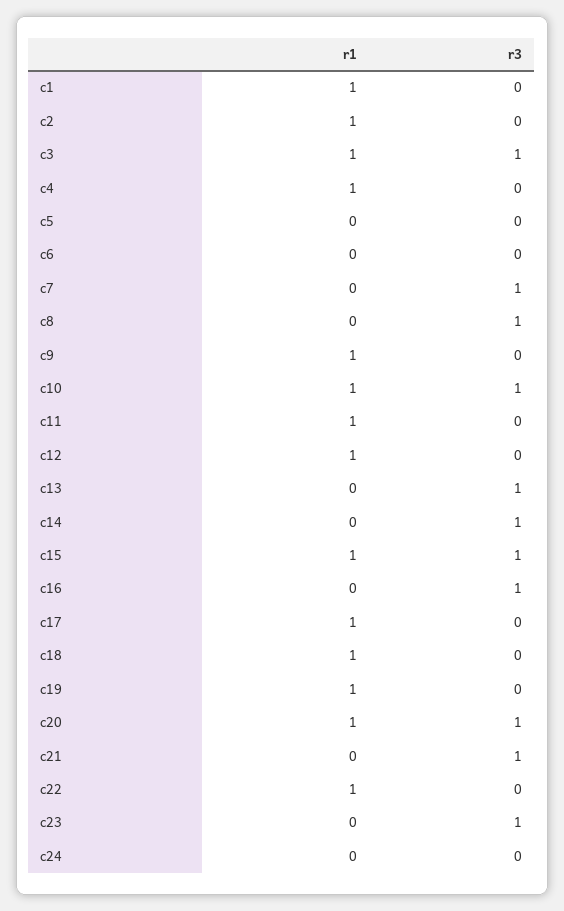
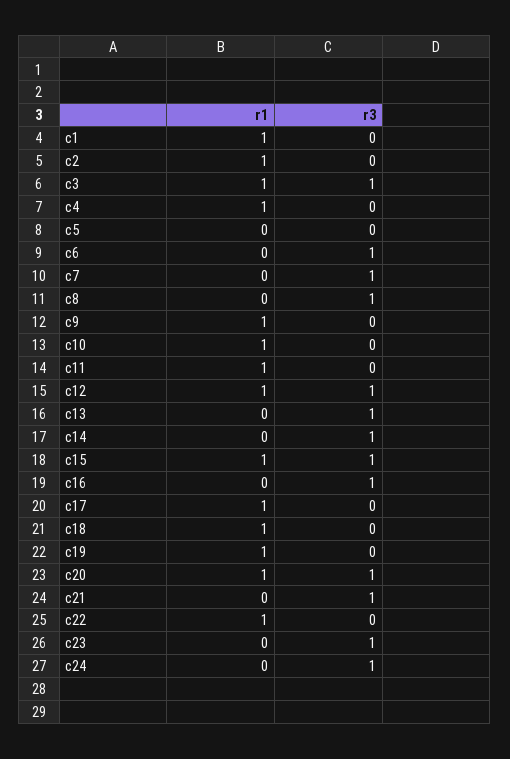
r3, c6: 0 -> 1
r3, c10: 1 -> 0
r3, c12: 0 -> 1
r3, c24: 0 -> 1

